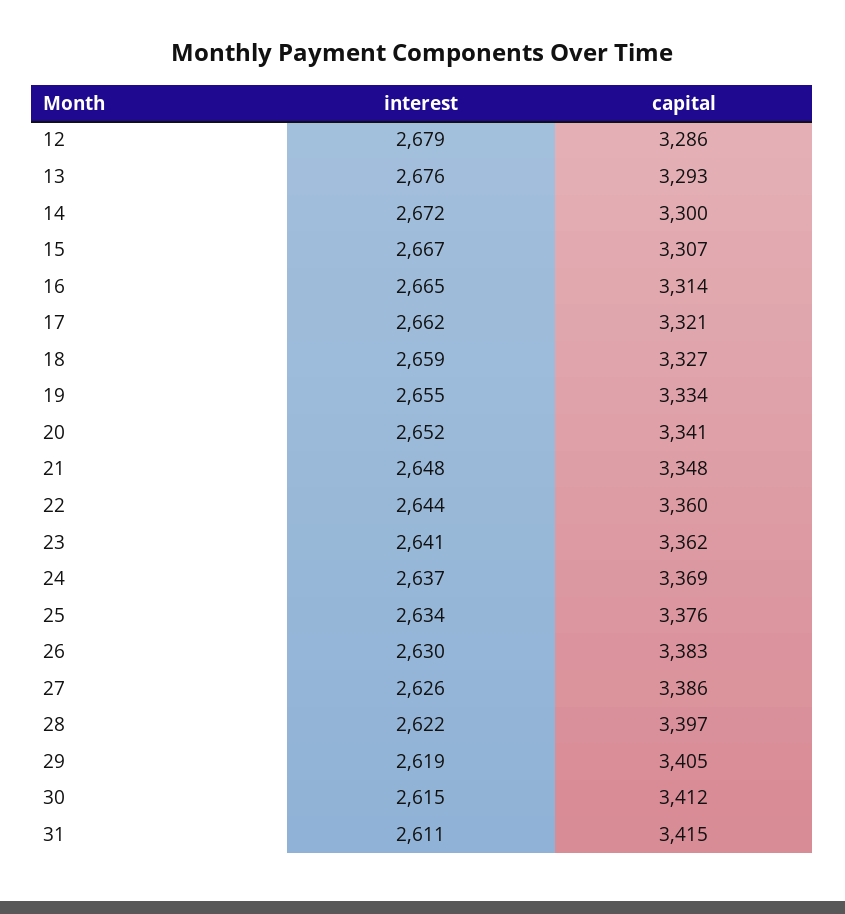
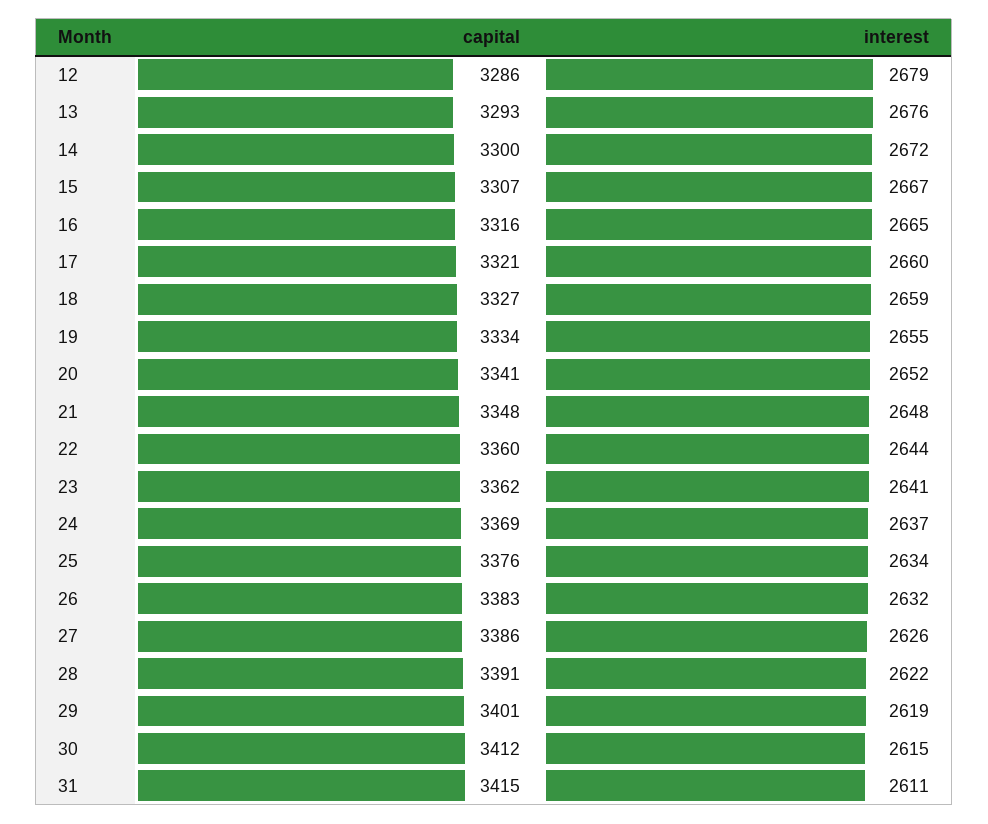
capital, 16: 3314 -> 3316
interest, 17: 2662 -> 2660
interest, 26: 2630 -> 2632
capital, 28: 3397 -> 3391
capital, 29: 3405 -> 3401

